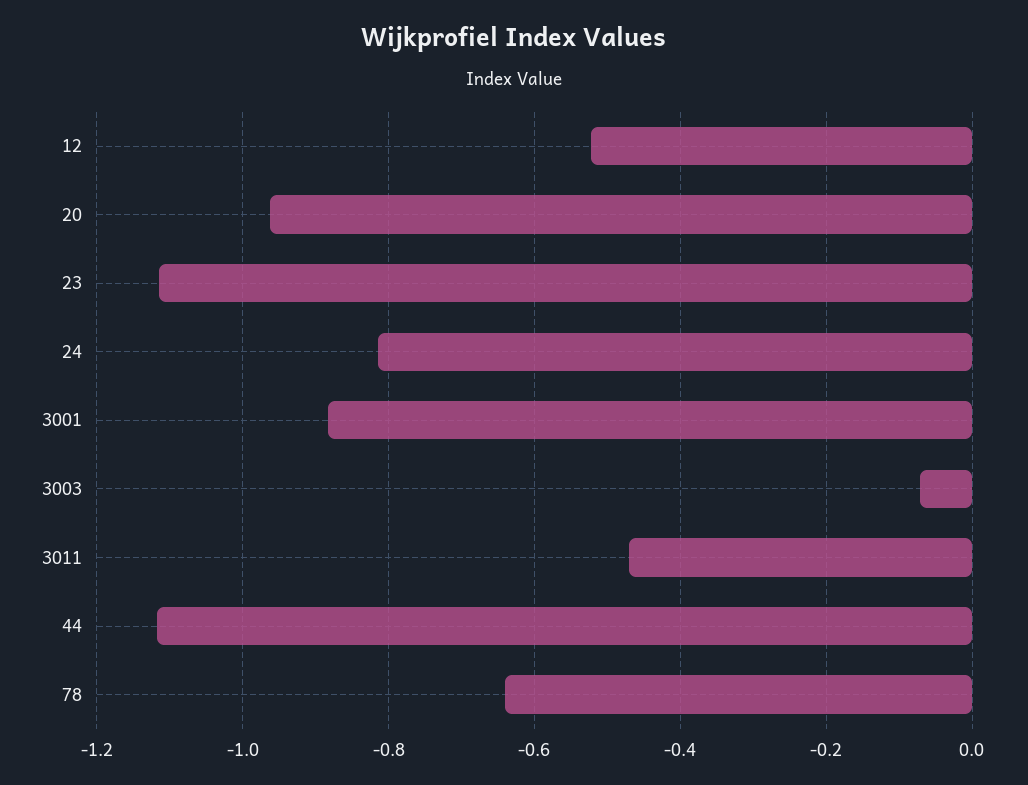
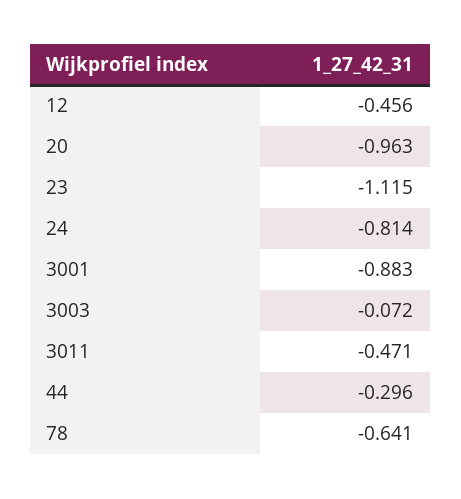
12: -0.52 -> -0.456
44: -1.12 -> -0.296

